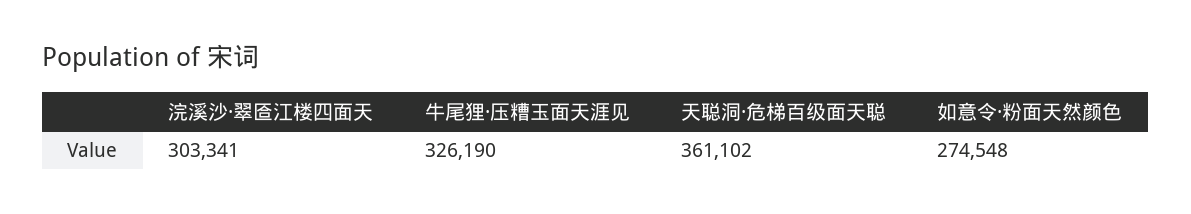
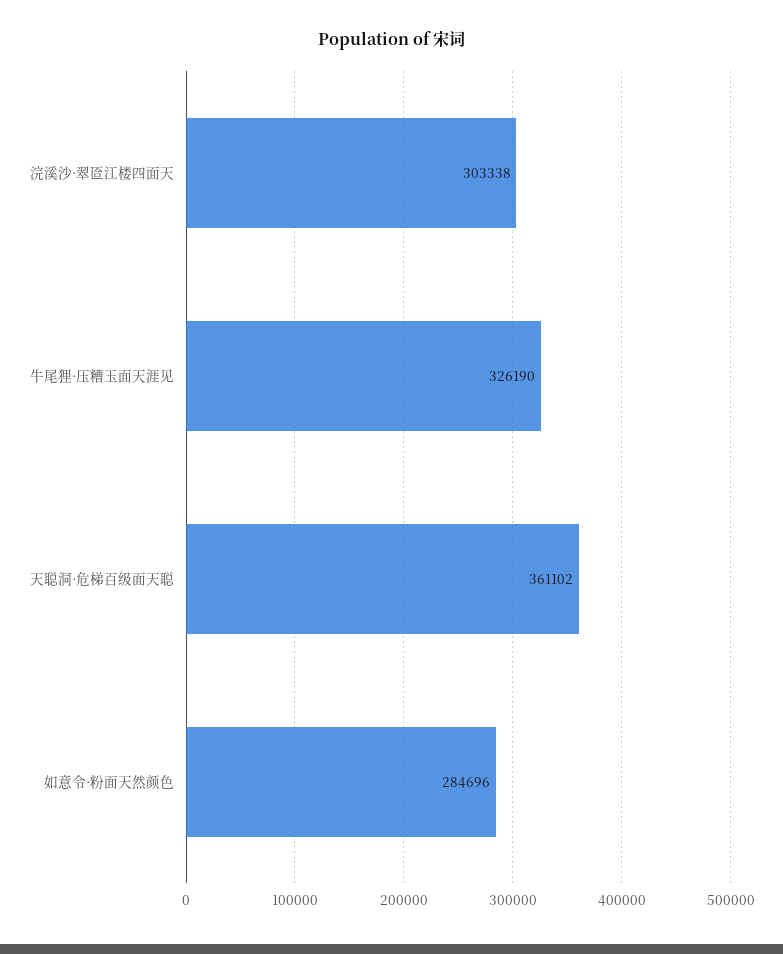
浣溪沙·翠匼江楼四面天: 303341 -> 303338
如意令·粉面天然颜色: 274548 -> 284696

